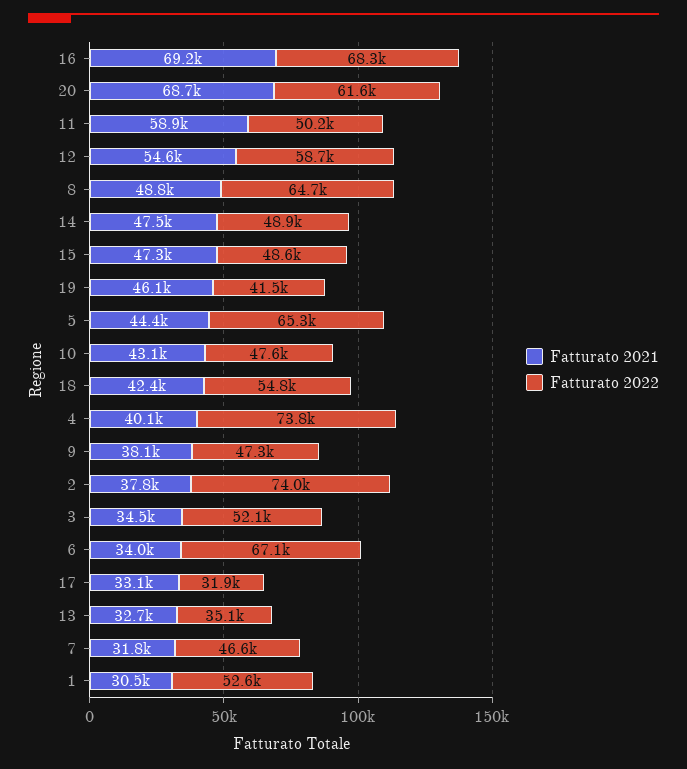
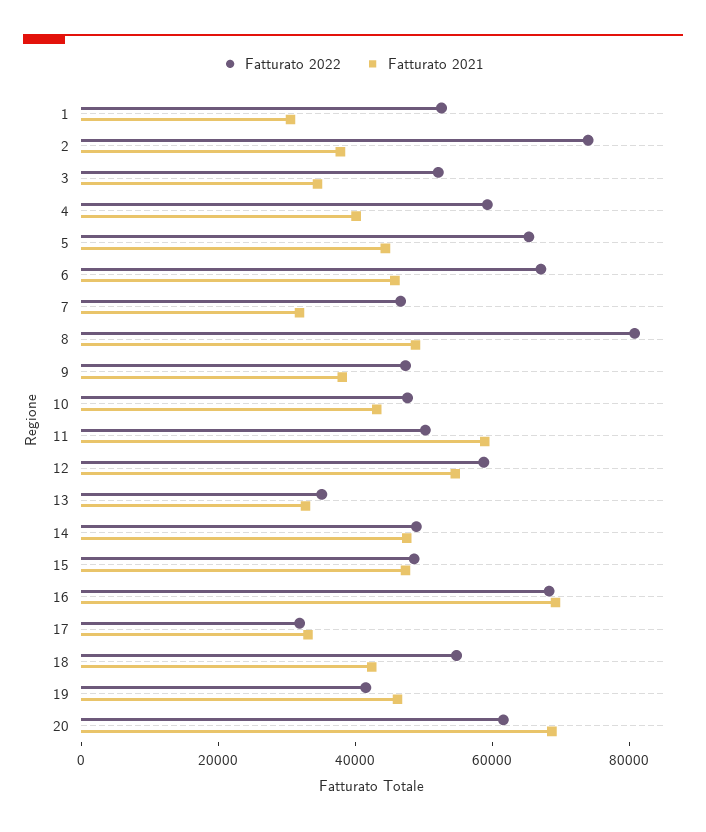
Fatturato 2022, 8: 64700 -> 80000
Fatturato 2022, 4: 73800 -> 60000
Fatturato 2021, 6: 34000 -> 45000

